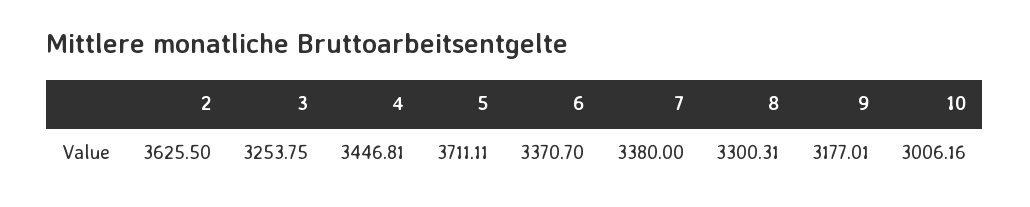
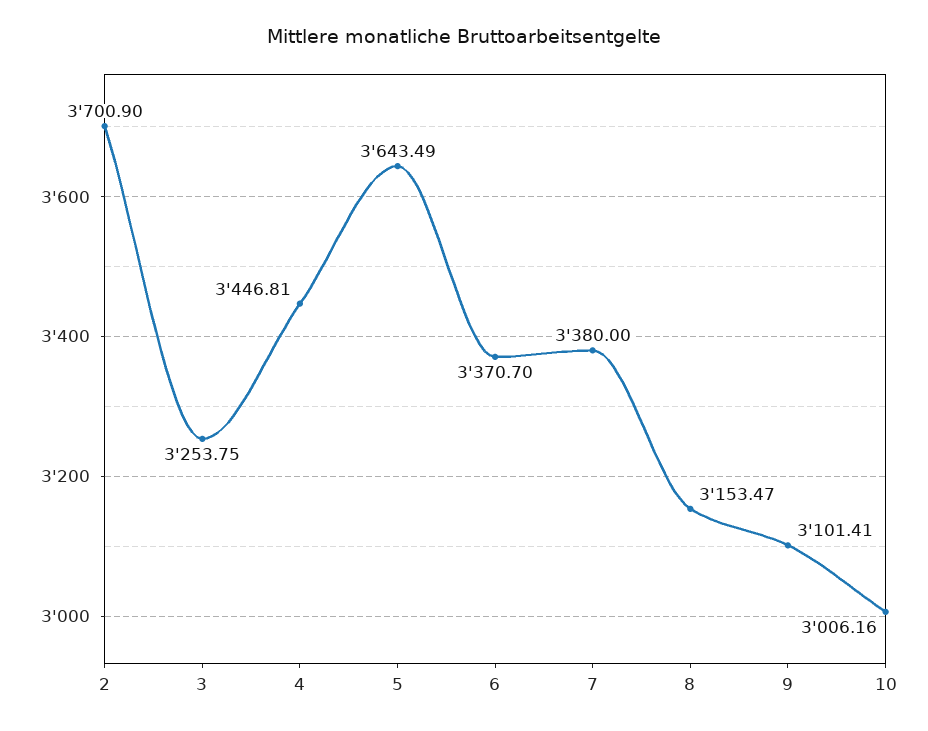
2: 3625.5 -> 3700.9
5: 3711.11 -> 3643.49
8: 3300.31 -> 3153.47
9: 3177.01 -> 3101.41

